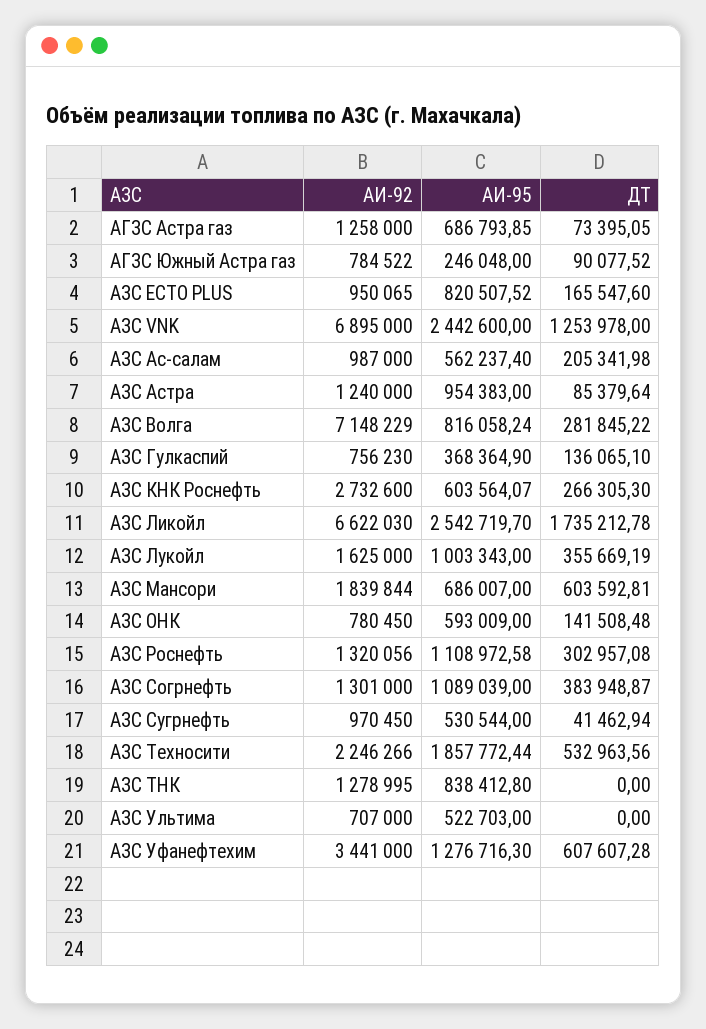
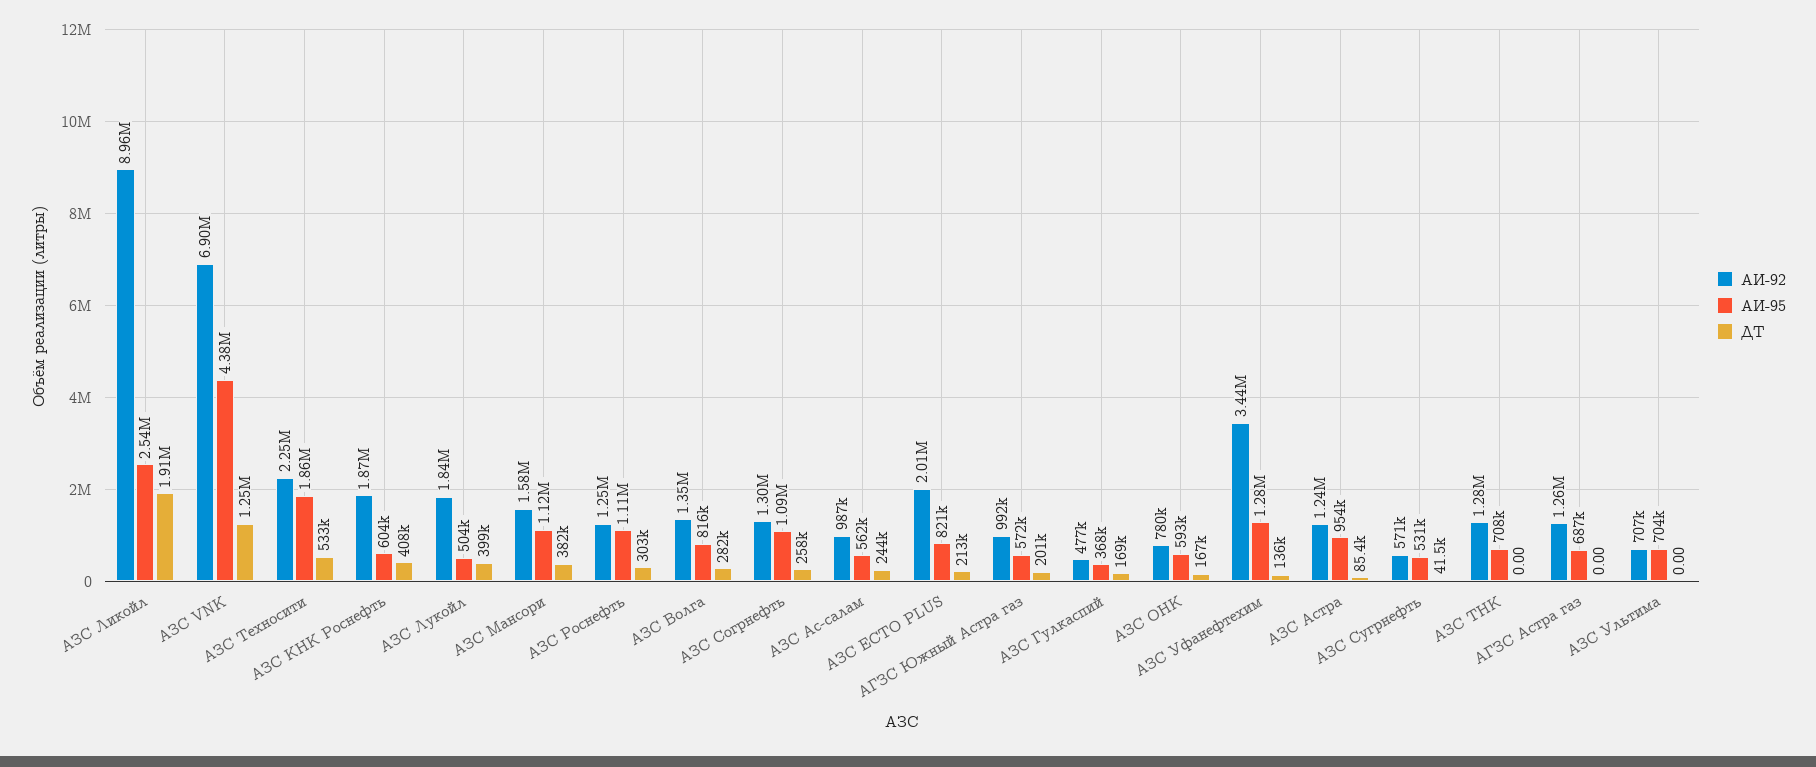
ДТ, АГЗС Астра газ: 73395.05 -> 0
АИ-92, АГЗС Южный Астра газ: 784522 -> 992000
АИ-95, АГЗС Южный Астра газ: 246048 -> 572000
ДТ, АГЗС Южный Астра газ: 90077.52 -> 201000
АИ-92, АЗС ECTO PLUS: 950065 -> 2010000
ДТ, АЗС ECTO PLUS: 165547.6 -> 213000
АИ-95, АЗС VNK: 2442600 -> 4380000
ДТ, АЗС Ас-салам: 205341.98 -> 244000
АИ-92, АЗС Волга: 7148229 -> 1350000
АИ-92, АЗС Гулкаспий: 756230 -> 477000
ДТ, АЗС Гулкаспий: 136065.1 -> 169000
АИ-92, АЗС КНК Роснефть: 2732600 -> 1870000
ДТ, АЗС КНК Роснефть: 266305.3 -> 408000
АИ-92, АЗС Ликойл: 6622030 -> 8960000
ДТ, АЗС Ликойл: 1735212.78 -> 1910000
АИ-92, АЗС Лукойл: 1625000 -> 1840000
АИ-95, АЗС Лукойл: 1003343 -> 504000
ДТ, АЗС Лукойл: 355669.19 -> 399000
АИ-92, АЗС Мансори: 1839844 -> 1580000
АИ-95, АЗС Мансори: 686007 -> 1120000
ДТ, АЗС Мансори: 603592.81 -> 382000
ДТ, АЗС ОНК: 141508.48 -> 167000
АИ-92, АЗС Роснефть: 1320056 -> 1250000
ДТ, АЗС Согрнефть: 383948.87 -> 258000
АИ-92, АЗС Сугрнефть: 970450 -> 571000
АИ-95, АЗС ТНК: 838412.8 -> 708000
АИ-95, АЗС Ультима: 522703 -> 704000
ДТ, АЗС Уфанефтехим: 607607.28 -> 136000

